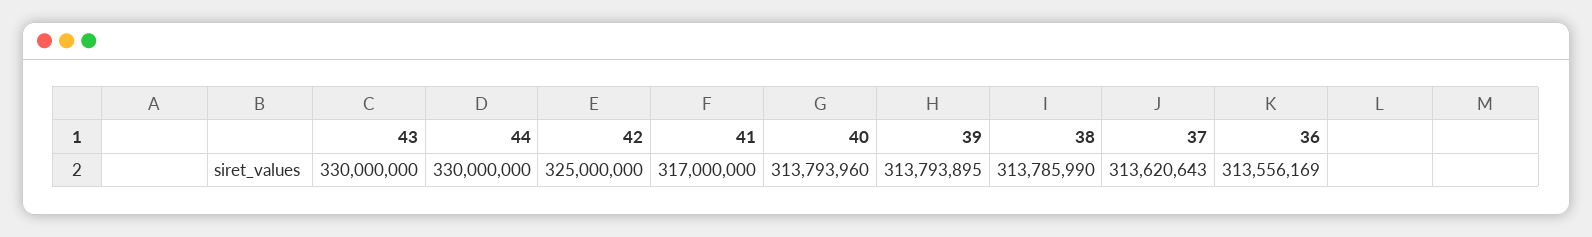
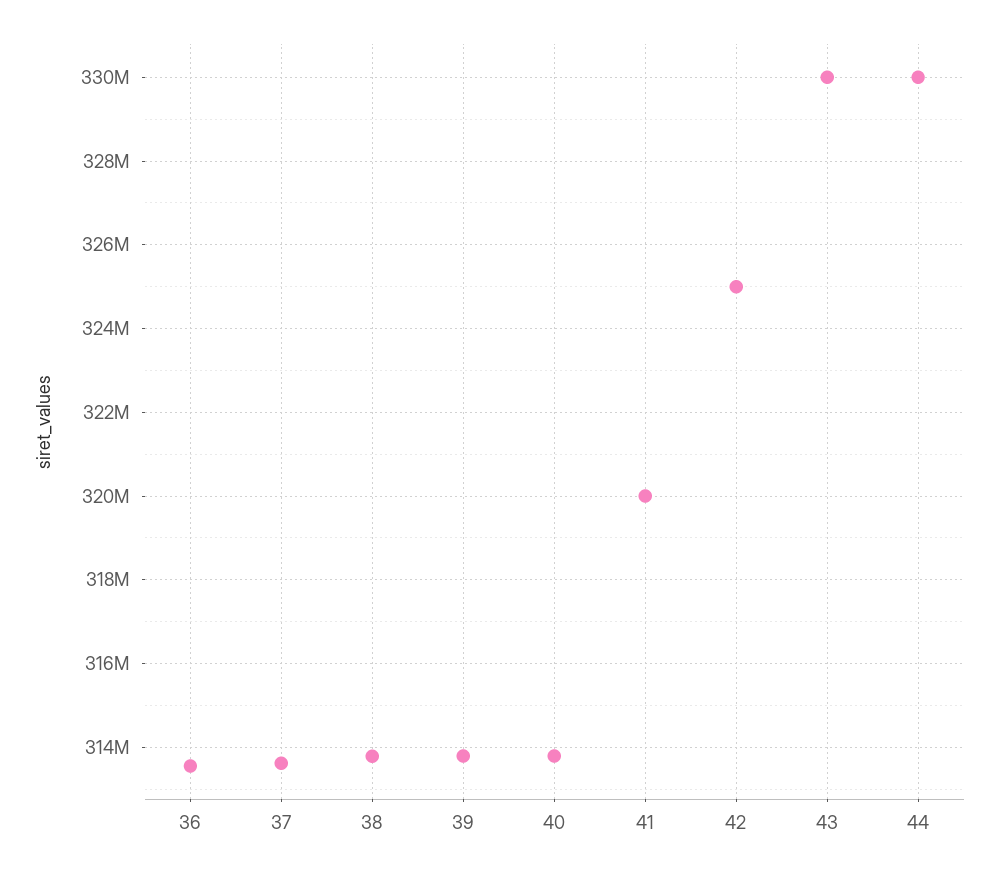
41: 317000000 -> 320000000

